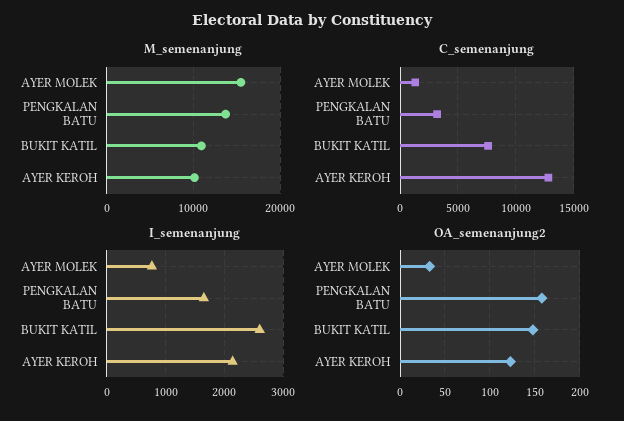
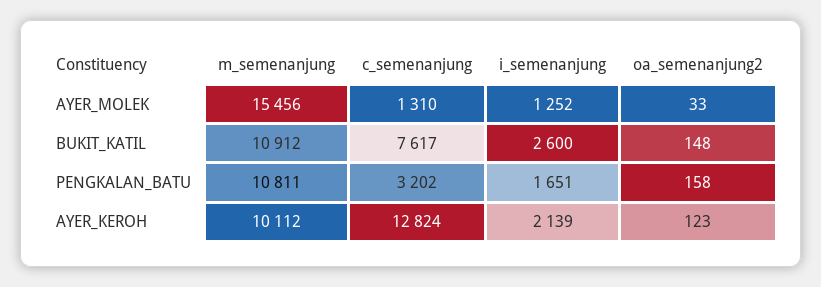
M_semenanjung, PENGKALAN BATU: 14000 -> 10811
I_semenanjung, AYER MOLEK: 800 -> 1252

